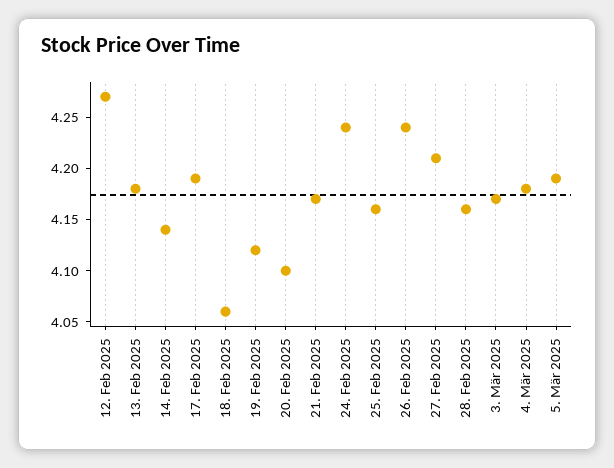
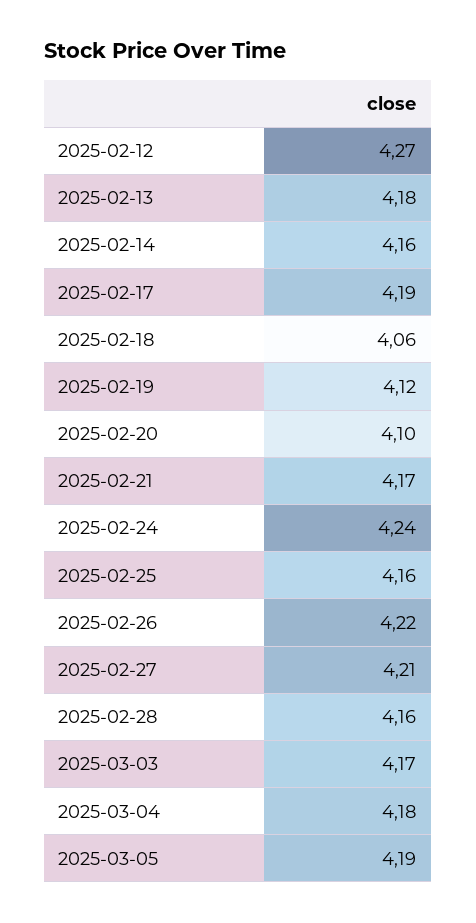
14. Feb 2025: 4.14 -> 4.16
26. Feb 2025: 4.24 -> 4.22

